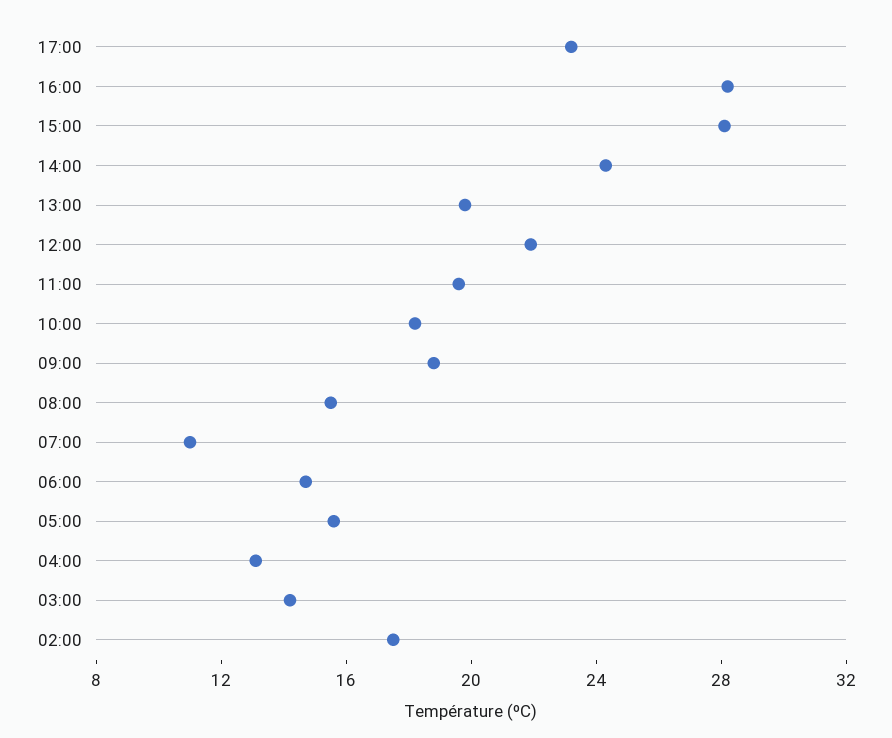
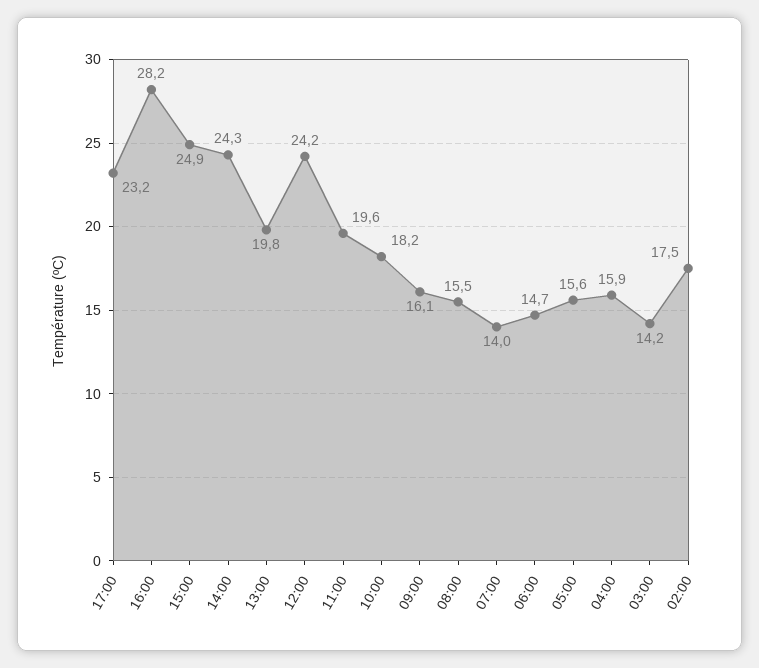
15:00: 28 -> 24.9
12:00: 22 -> 24.2
09:00: 19 -> 16.1
07:00: 11 -> 14
04:00: 13 -> 15.9

